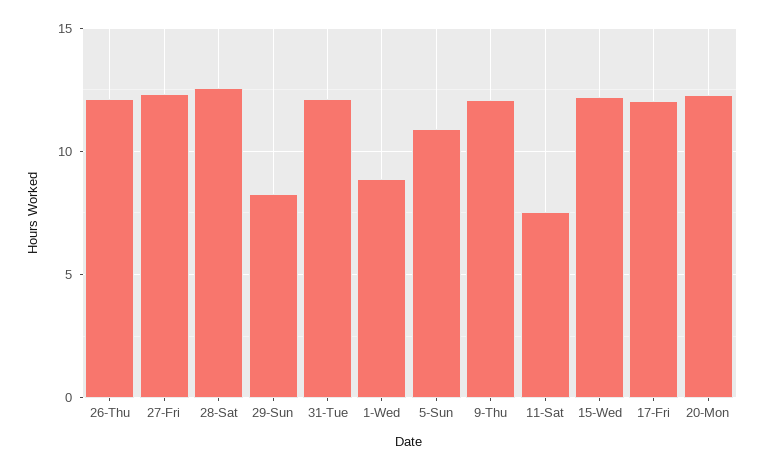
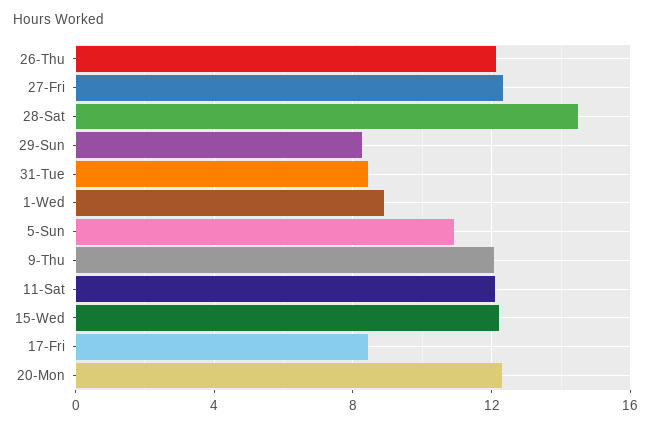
28-Sat: 12.5 -> 14.5
31-Tue: 12 -> 8.5
11-Sat: 7.5 -> 12
17-Fri: 12 -> 8.5

